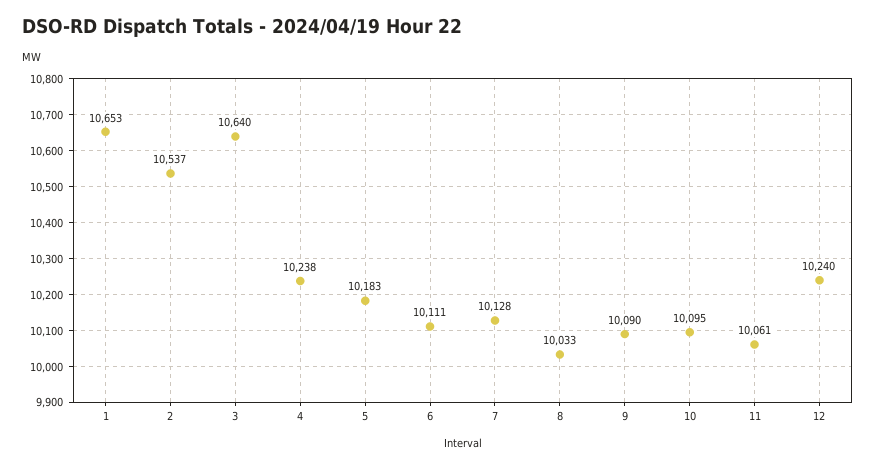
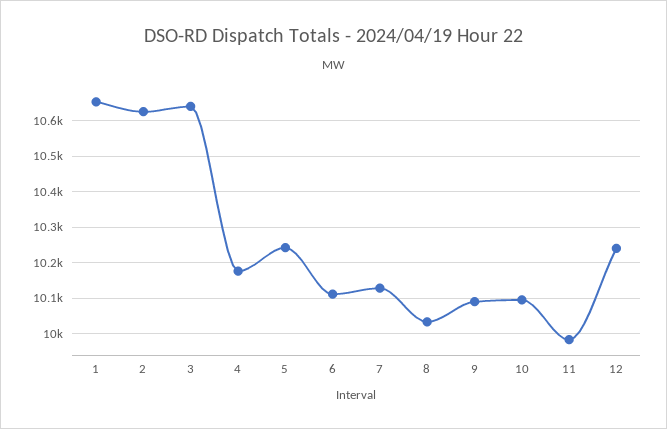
2: 10537 -> 10620
4: 10238 -> 10180
5: 10183 -> 10240
11: 10061 -> 9980

